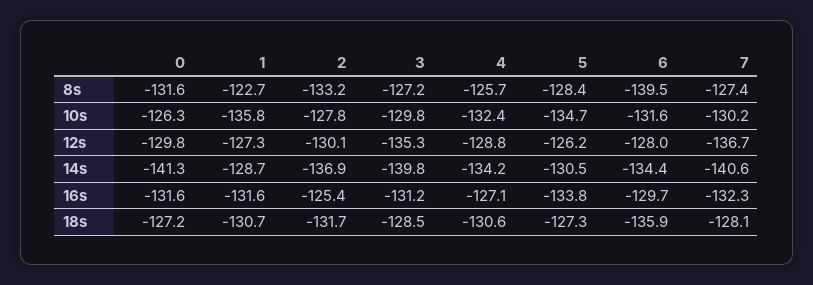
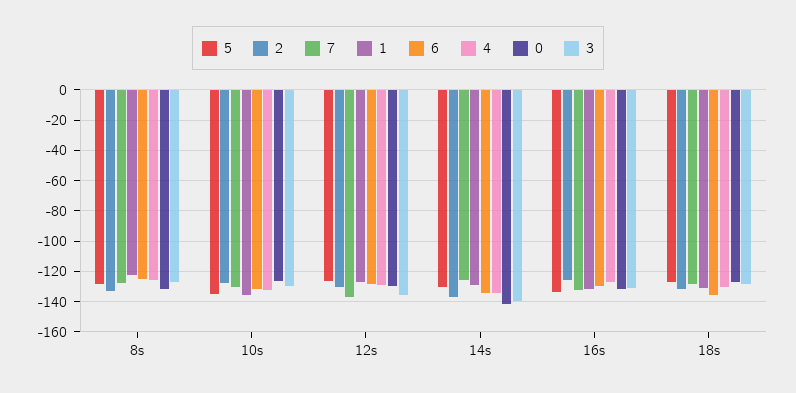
6, 8s: -139.5 -> -125
7, 14s: -140.6 -> -125

